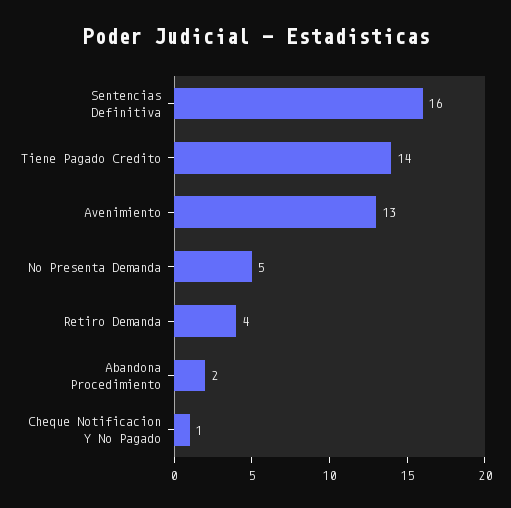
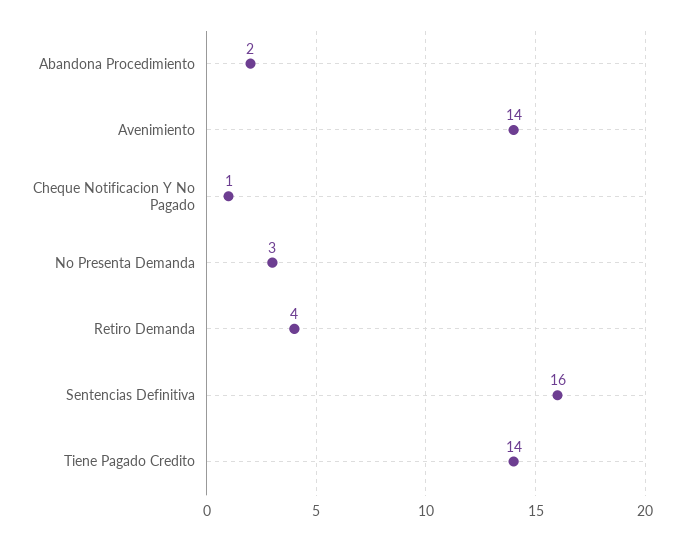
Avenimiento: 13 -> 14
No Presenta Demanda: 5 -> 3

